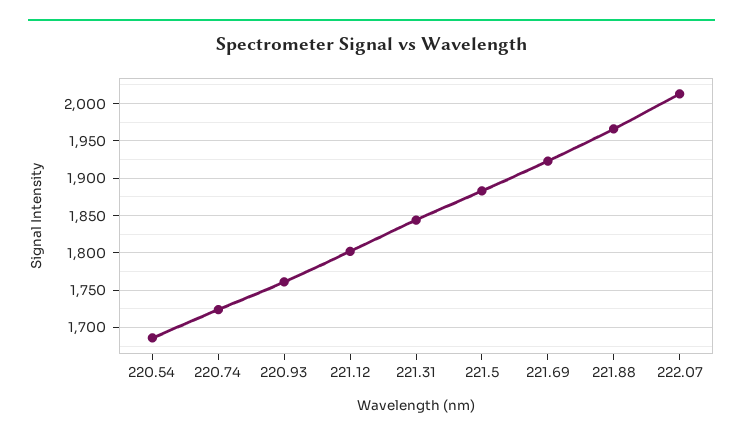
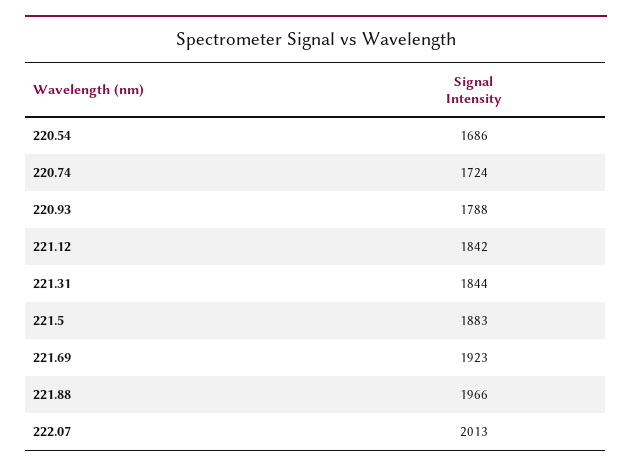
220.93: 1760 -> 1788
221.12: 1800 -> 1842

